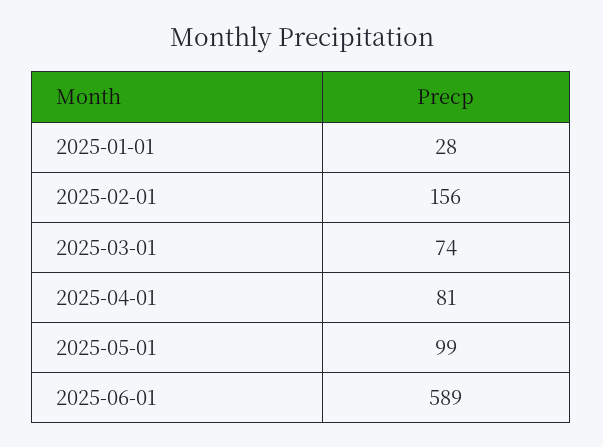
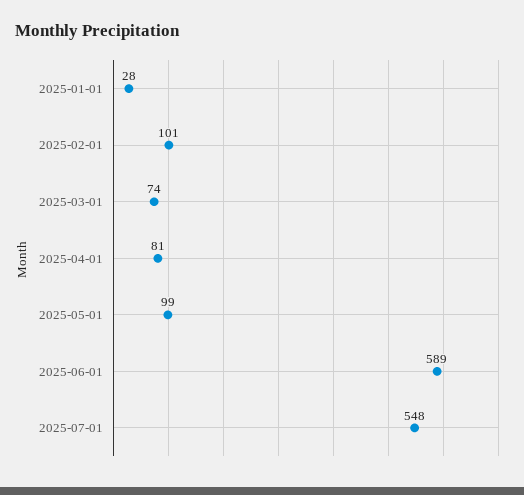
2025-02-01: 156 -> 101
2025-07-01: none -> 548

